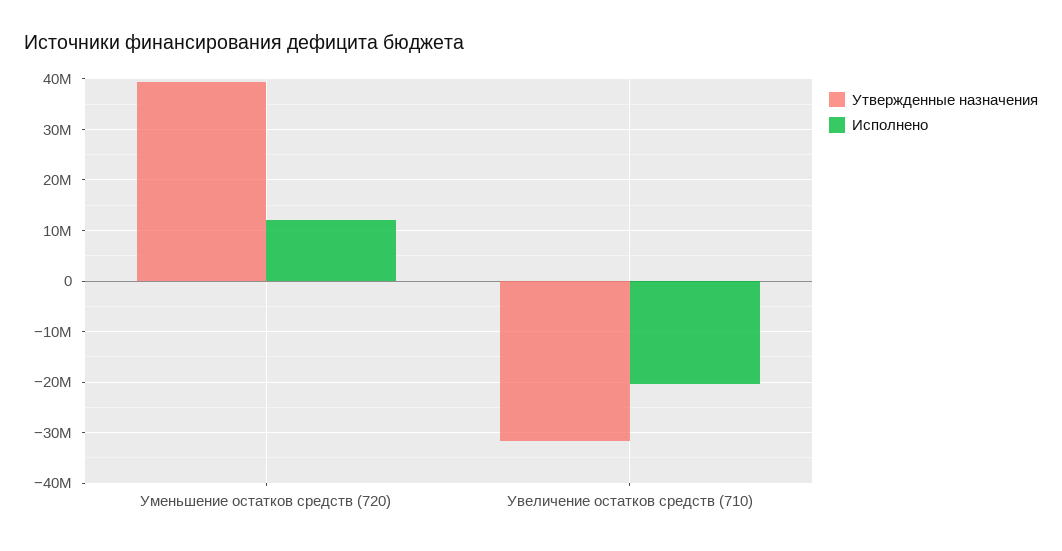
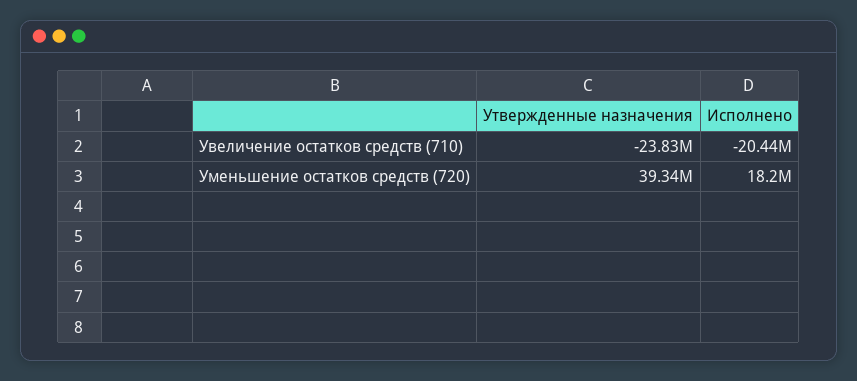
Исполнено, Уменьшение остатков средств (720): 12000000 -> 18200000
Утвержденные назначения, Увеличение остатков средств (710): -32000000 -> -23830000

